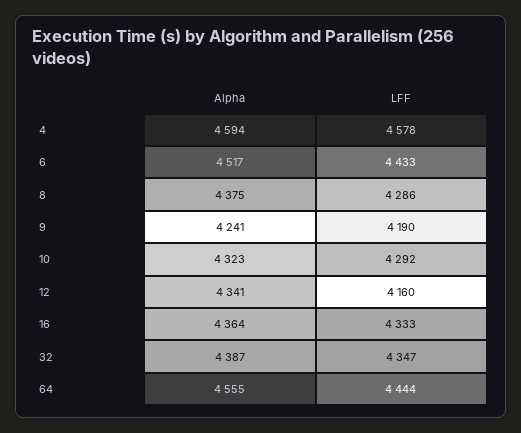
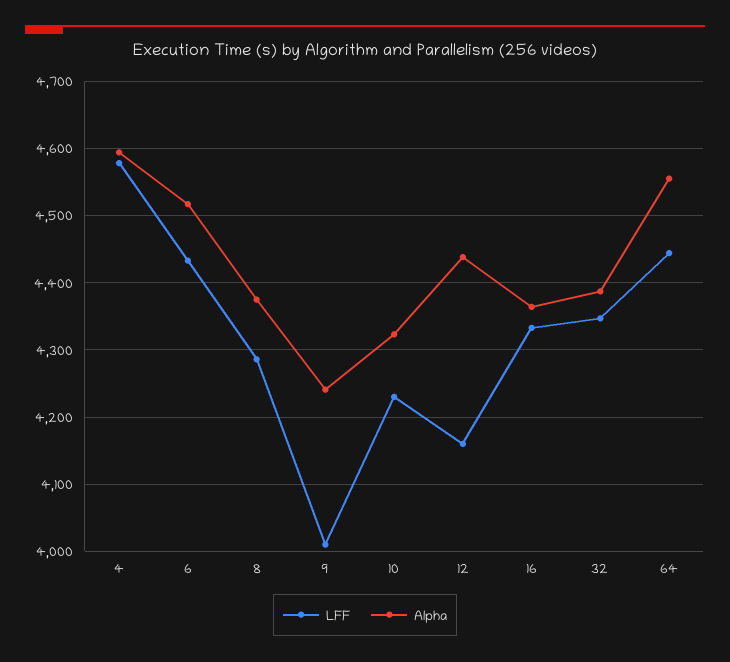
LFF, 9: 4190 -> 4010
LFF, 10: 4292 -> 4230
Alpha, 12: 4341 -> 4440

